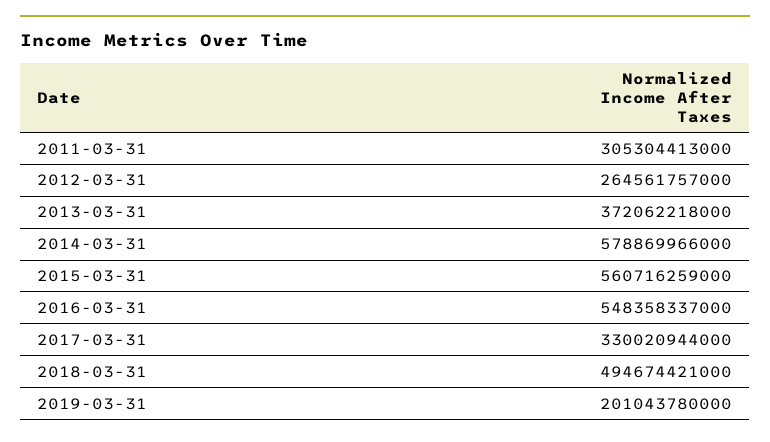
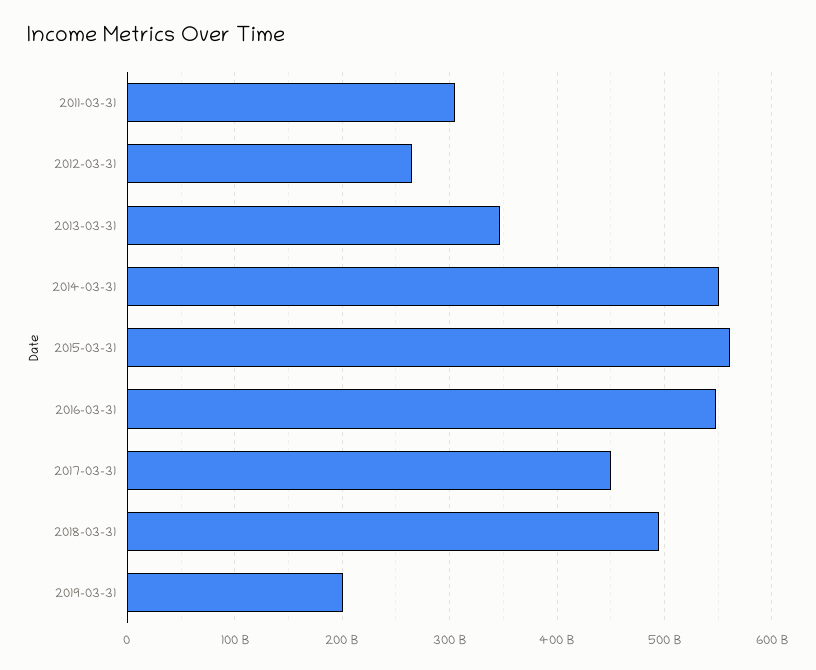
2013-03-31: 372062218000 -> 350000000000
2014-03-31: 578869966000 -> 550000000000
2017-03-31: 330020944000 -> 450000000000

